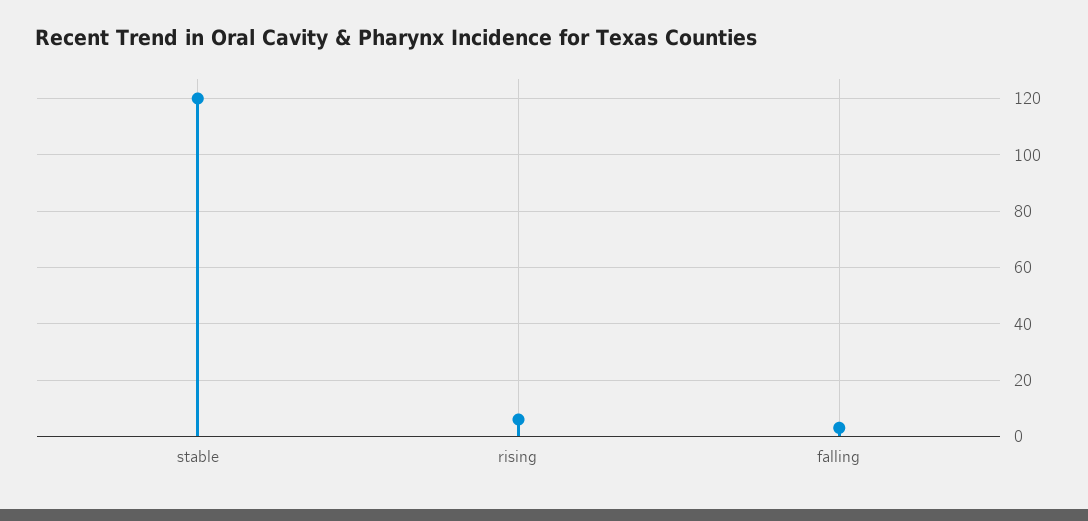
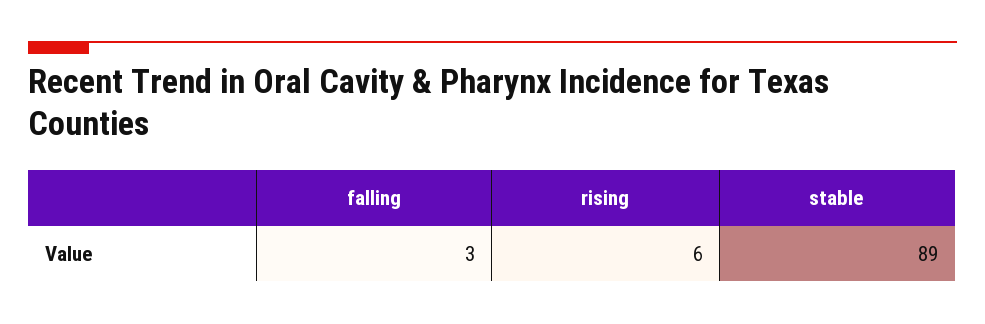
stable: 120 -> 89

